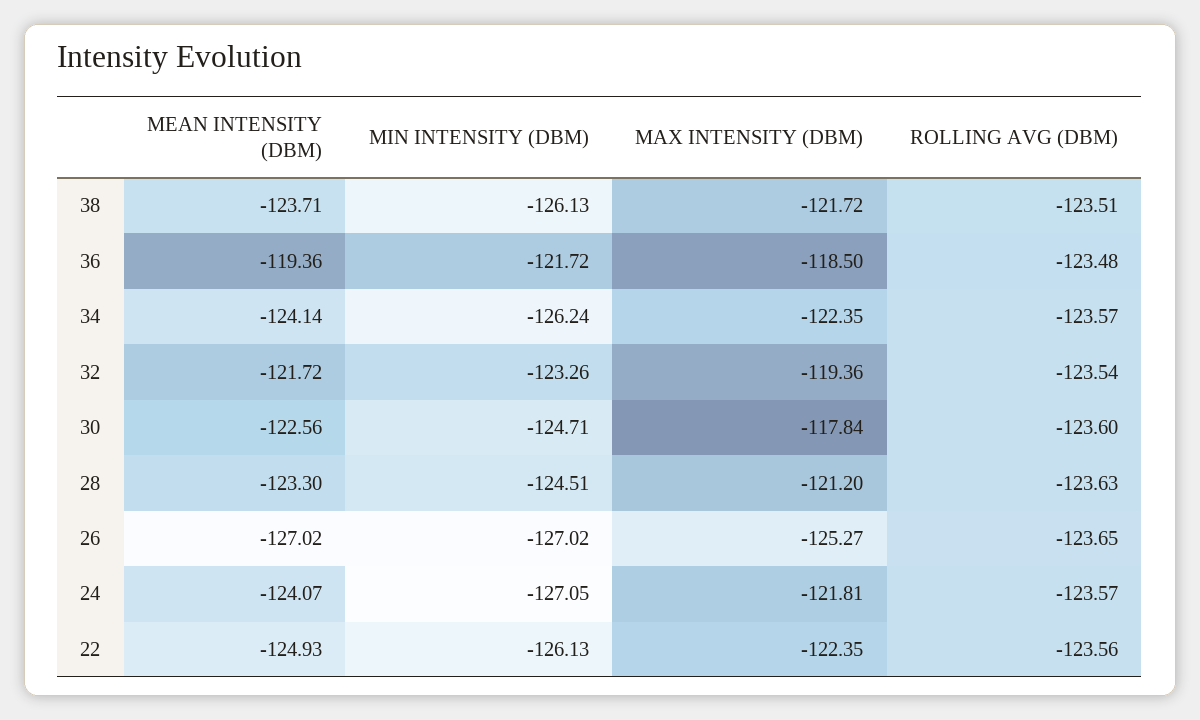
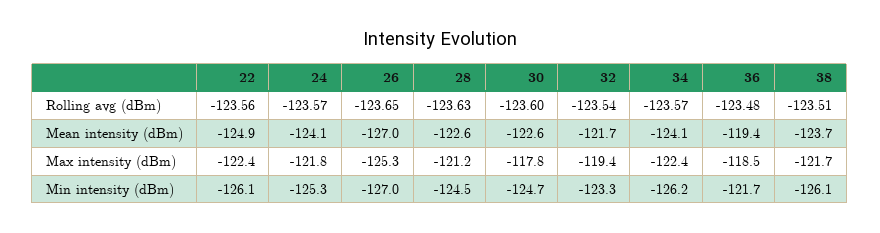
MEAN INTENSITY (DBM), 28: -123.3 -> -122.6
MIN INTENSITY (DBM), 24: -127.05 -> -125.3

